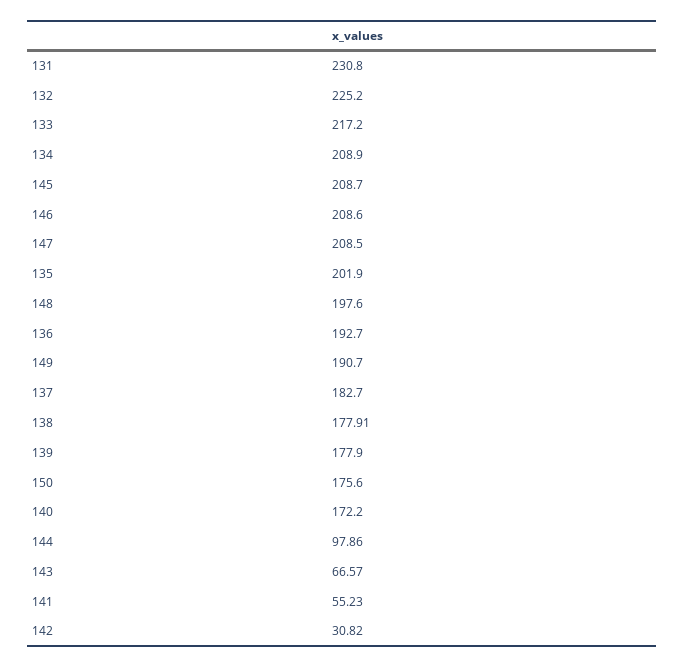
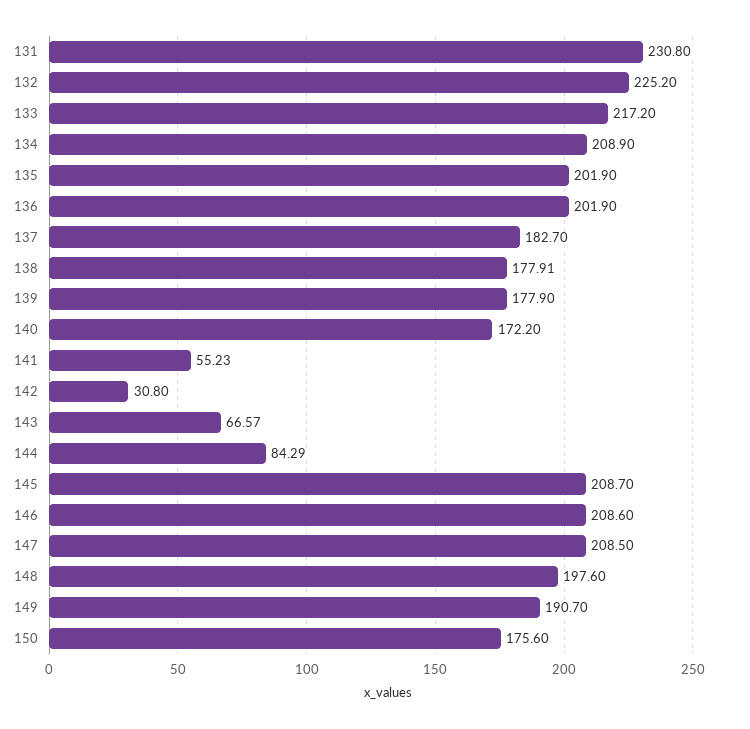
136: 192.7 -> 201.9
144: 97.86 -> 84.29
142: 30.82 -> 30.8

